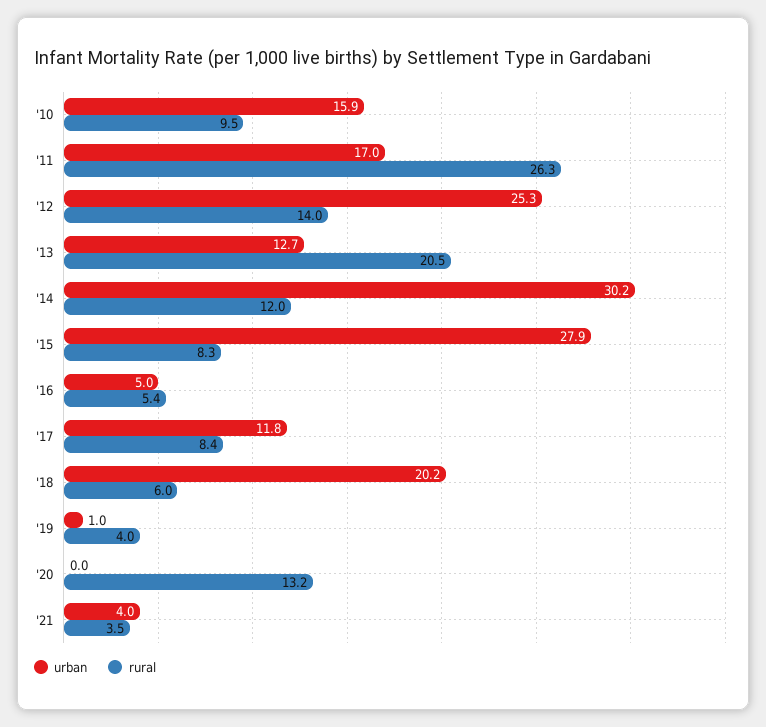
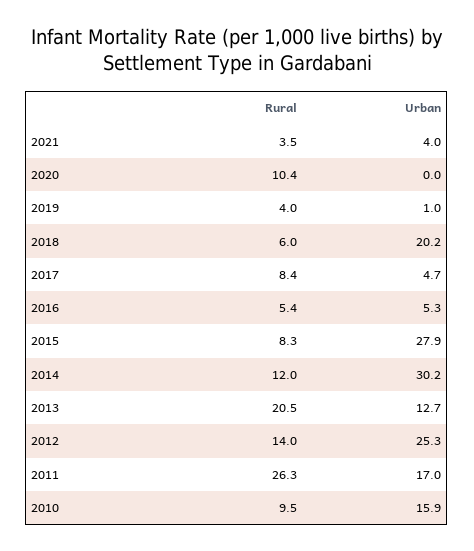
urban, '16: 5 -> 5.3
urban, '17: 11.8 -> 4.7
rural, '20: 13.2 -> 10.4

